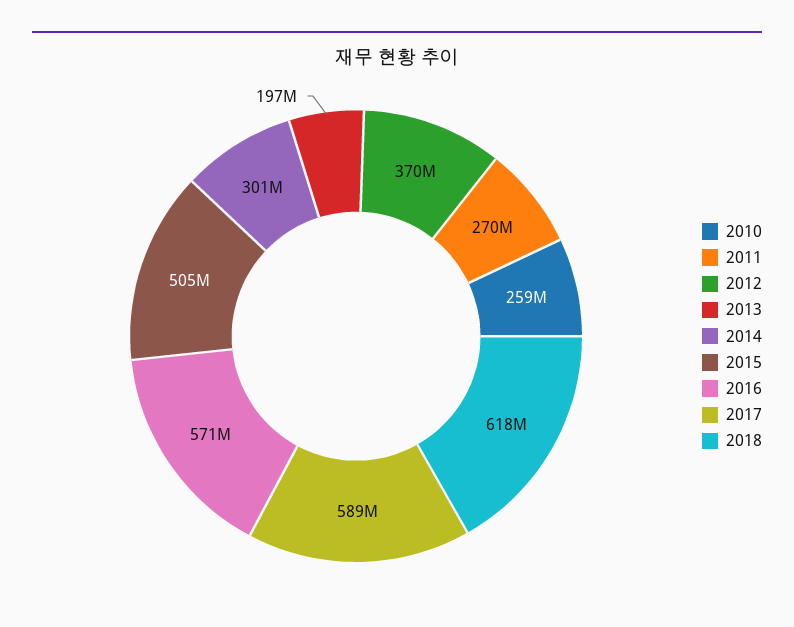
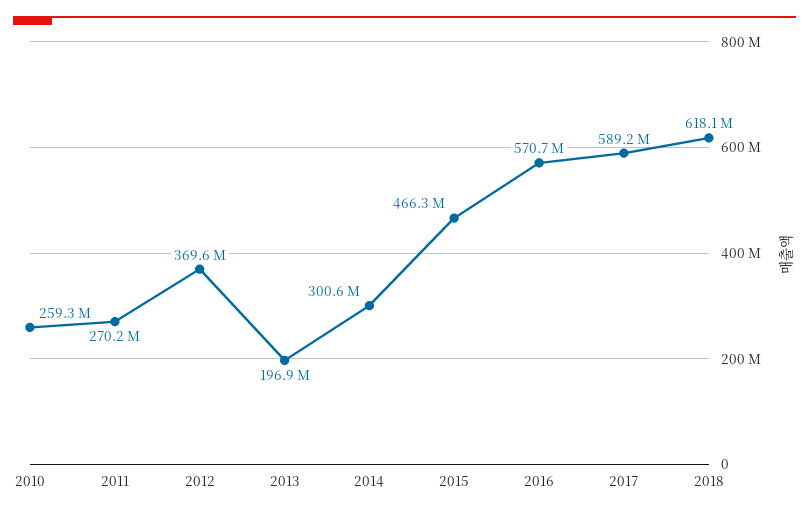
2015: 505000000 -> 466300000

